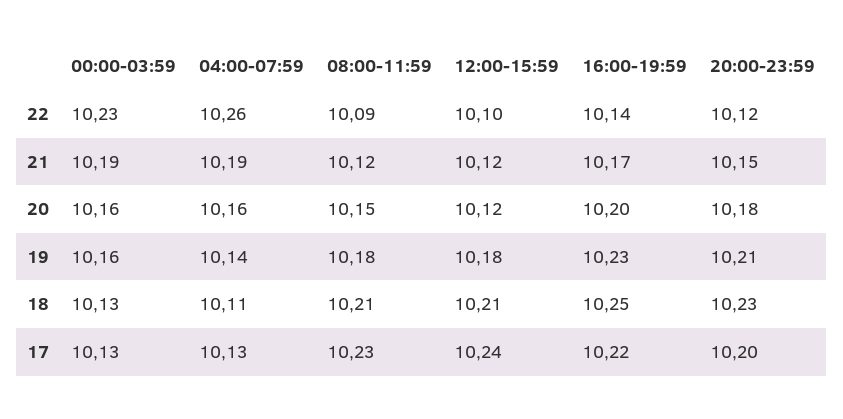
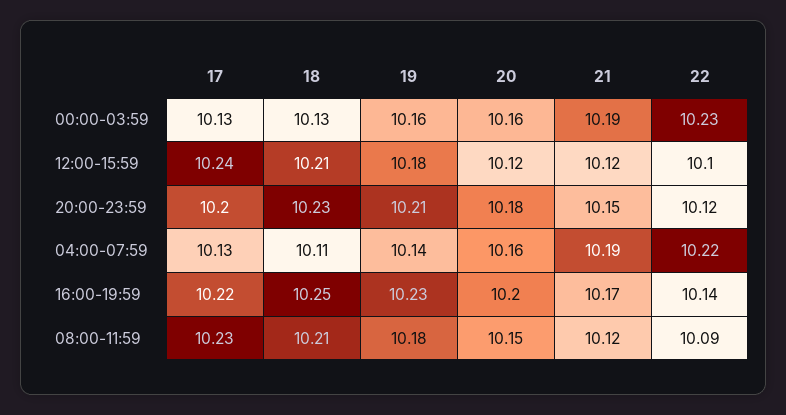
04:00-07:59, 22: 10.26 -> 10.22

